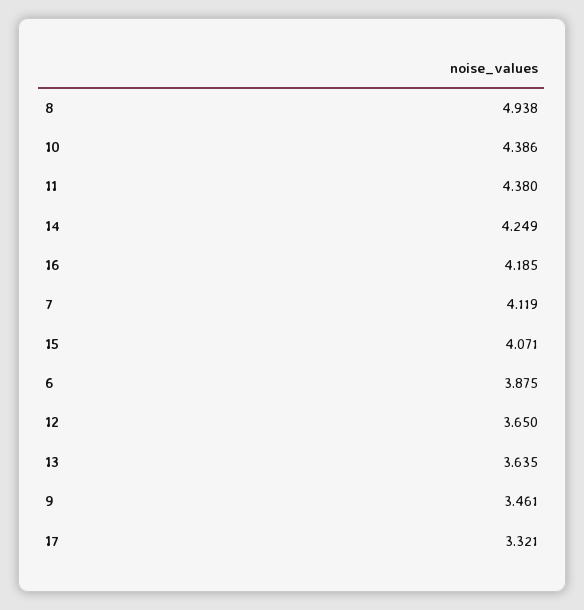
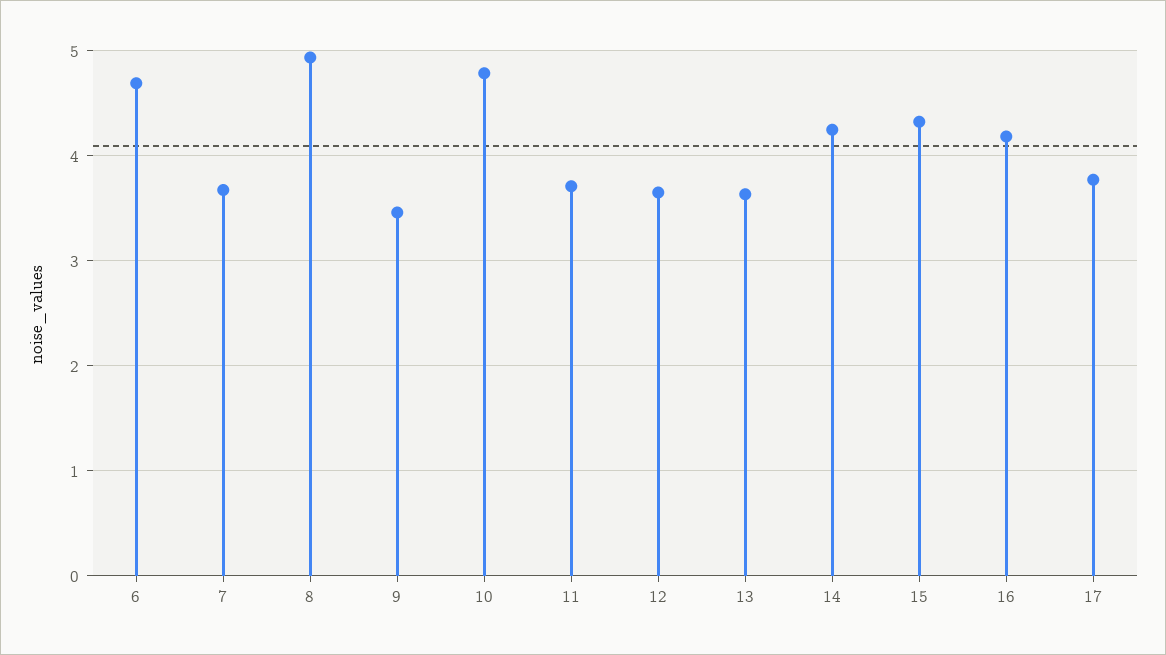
10: 4.386 -> 4.8
11: 4.38 -> 3.7
7: 4.119 -> 3.7
15: 4.071 -> 4.3
6: 3.875 -> 4.7
17: 3.321 -> 3.8

